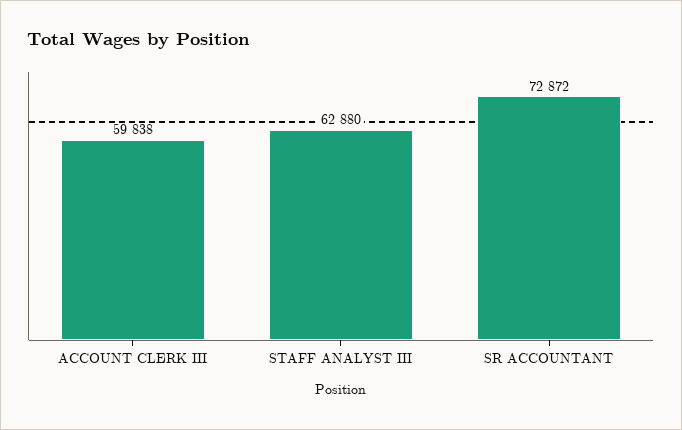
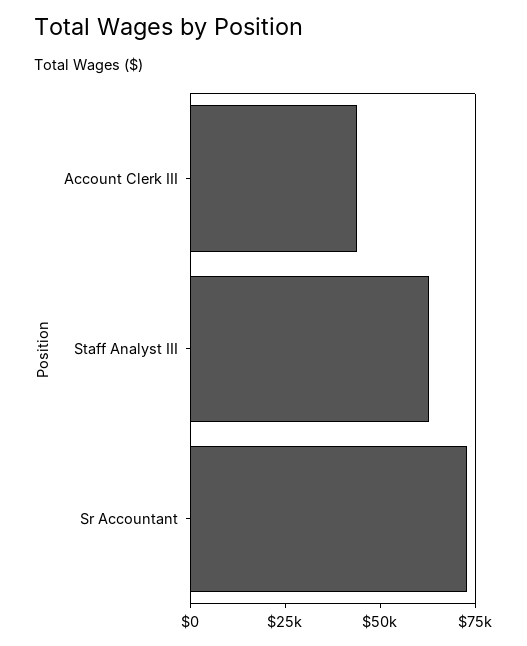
ACCOUNT CLERK III: 59838 -> 45000

